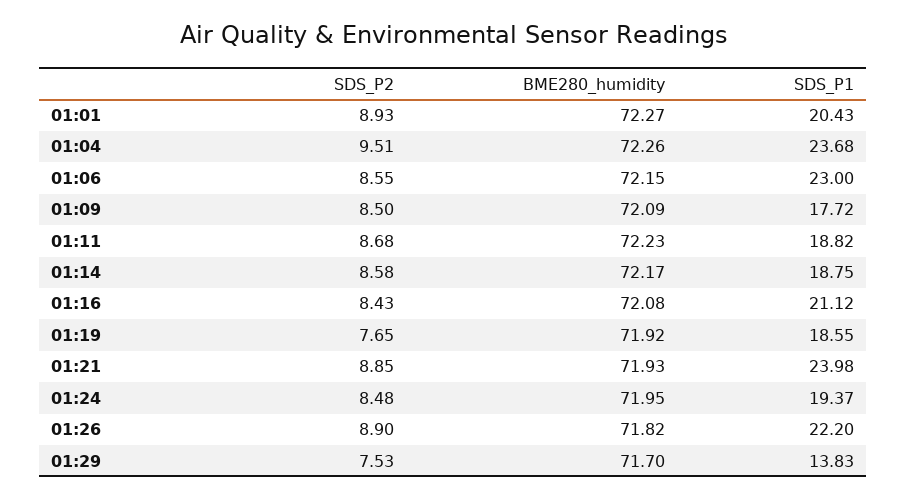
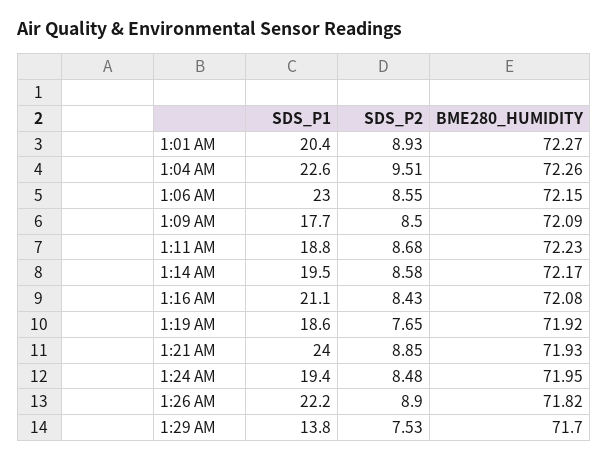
SDS_P1, 01:04: 23.68 -> 22.6
SDS_P1, 01:14: 18.75 -> 19.5

